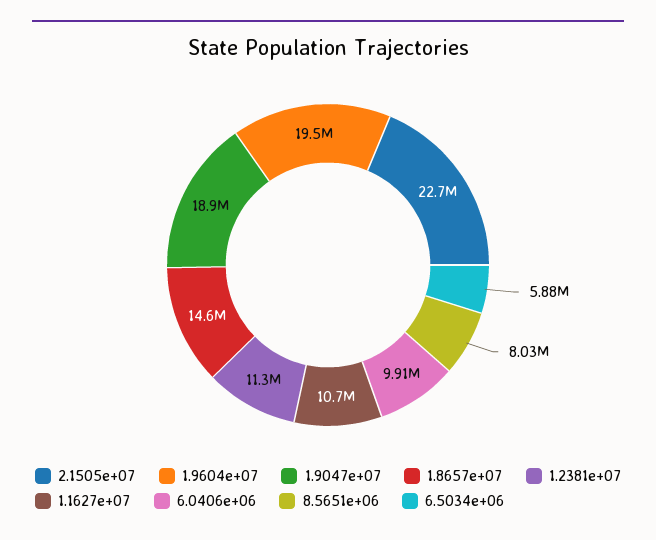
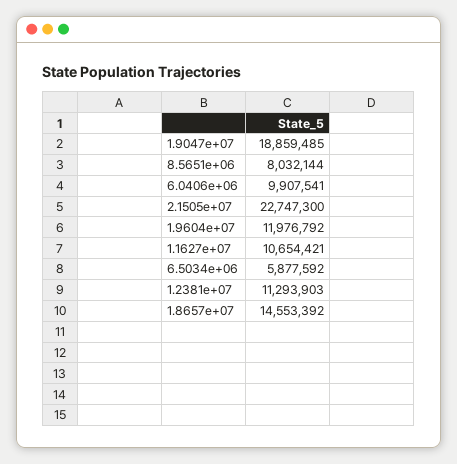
1.9604e+07: 19500000 -> 11976792

